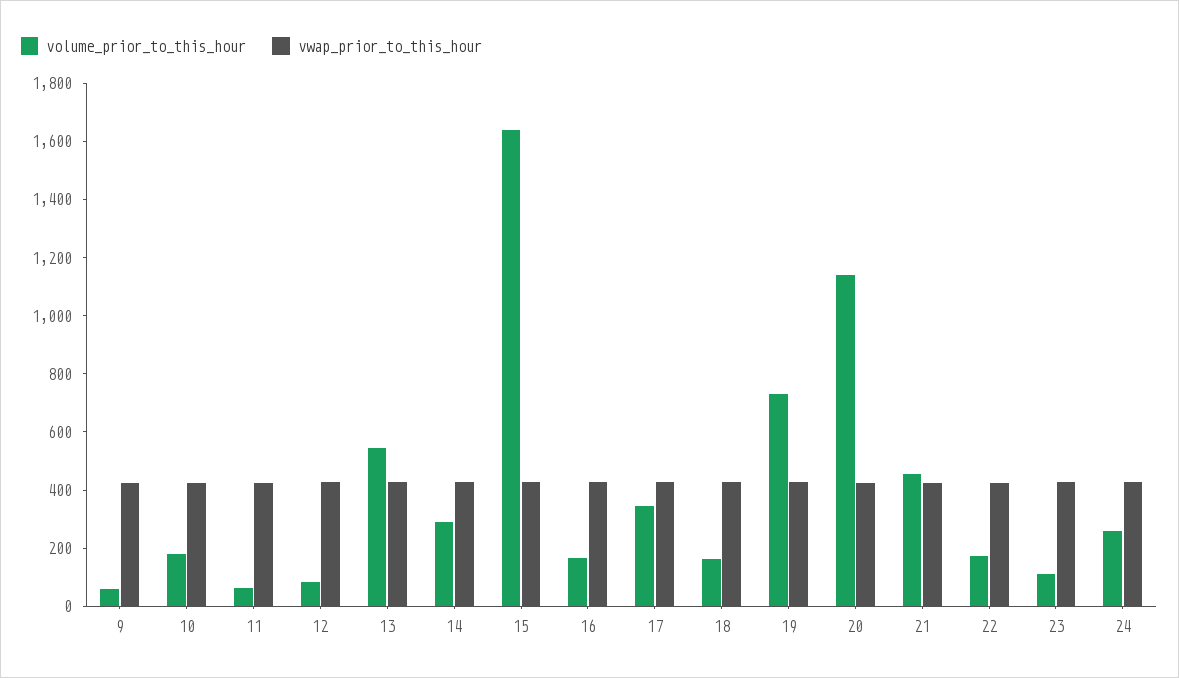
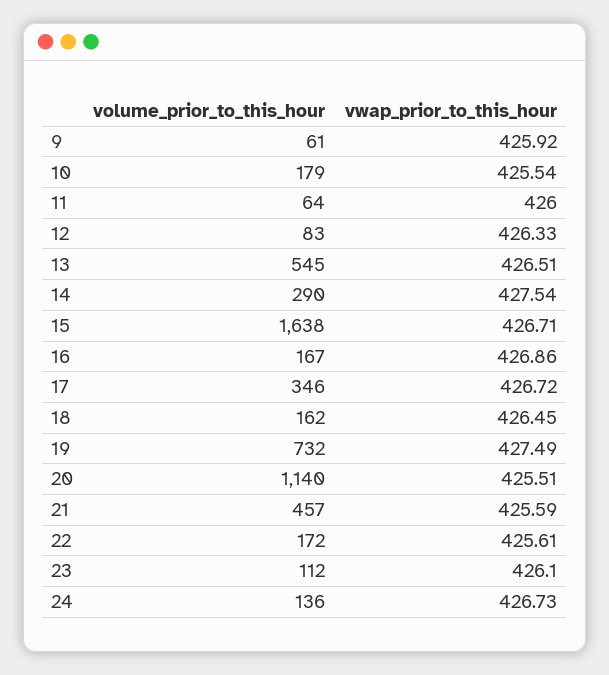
volume_prior_to_this_hour, 24: 250 -> 136

